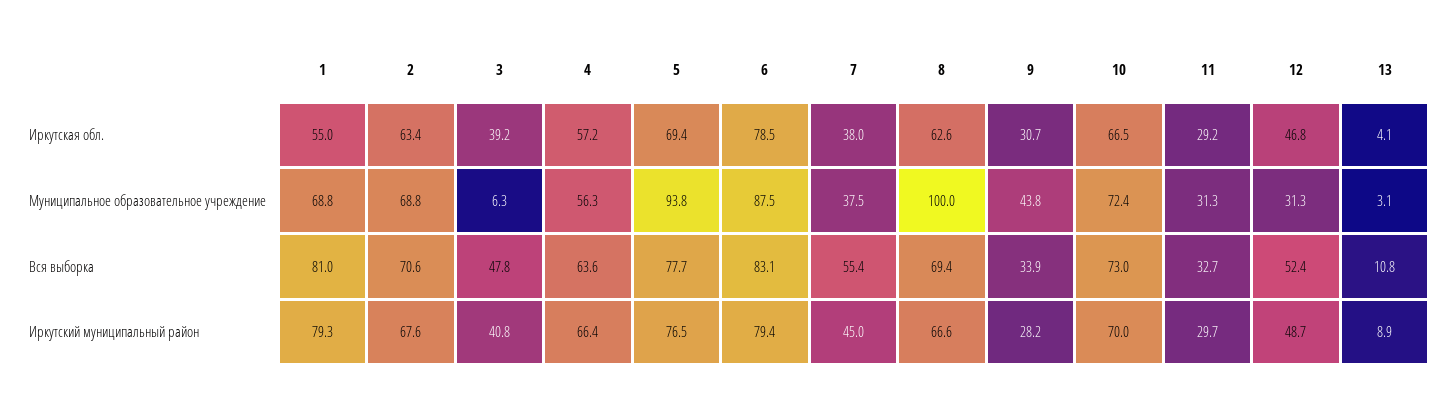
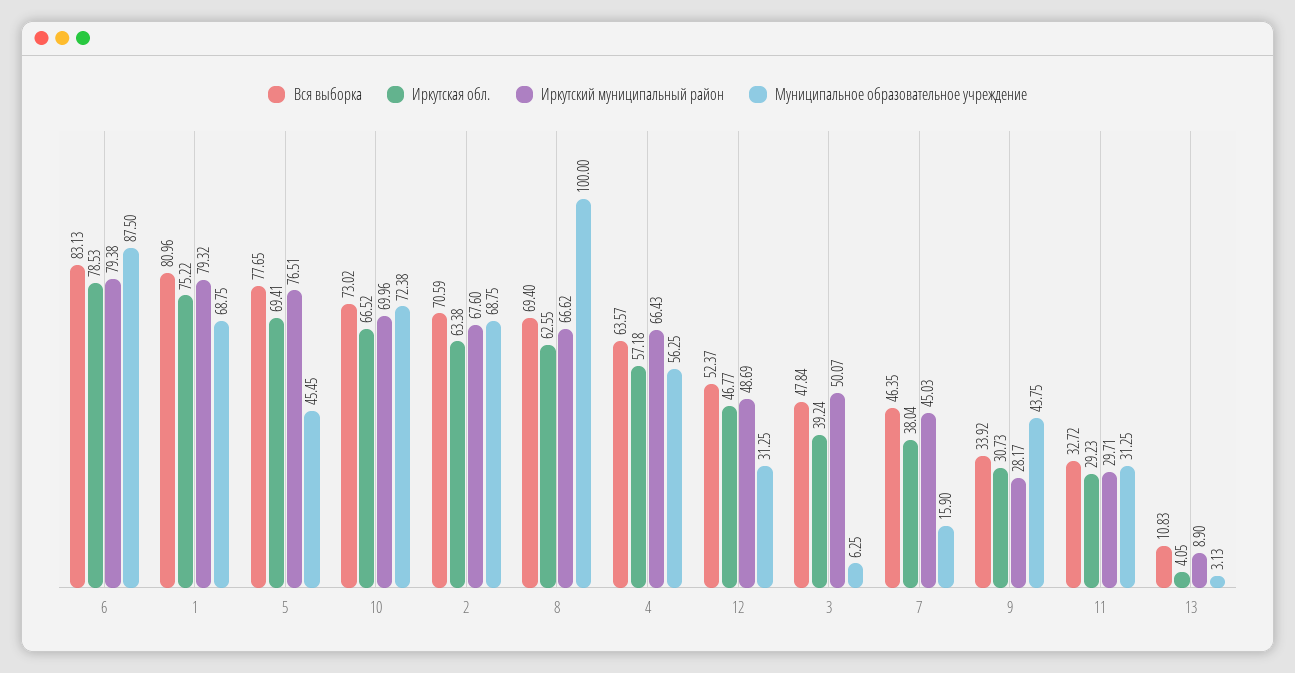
Иркутская обл., 1: 55 -> 75.22
Муниципальное образовательное учреждение, 5: 93.8 -> 45.45
Муниципальное образовательное учреждение, 7: 37.5 -> 15.9
Вся выборка, 7: 55.4 -> 46.35
Иркутский муниципальный район, 3: 40.8 -> 50.07

